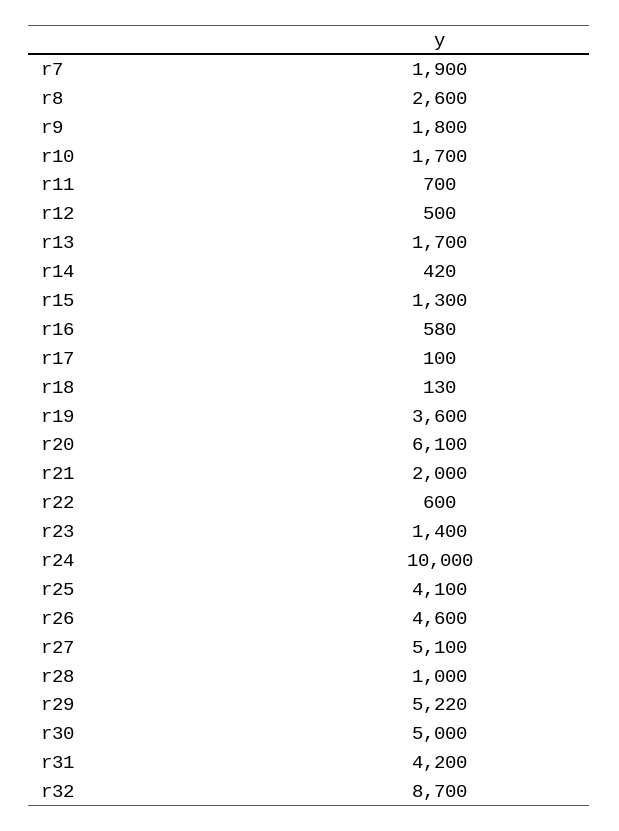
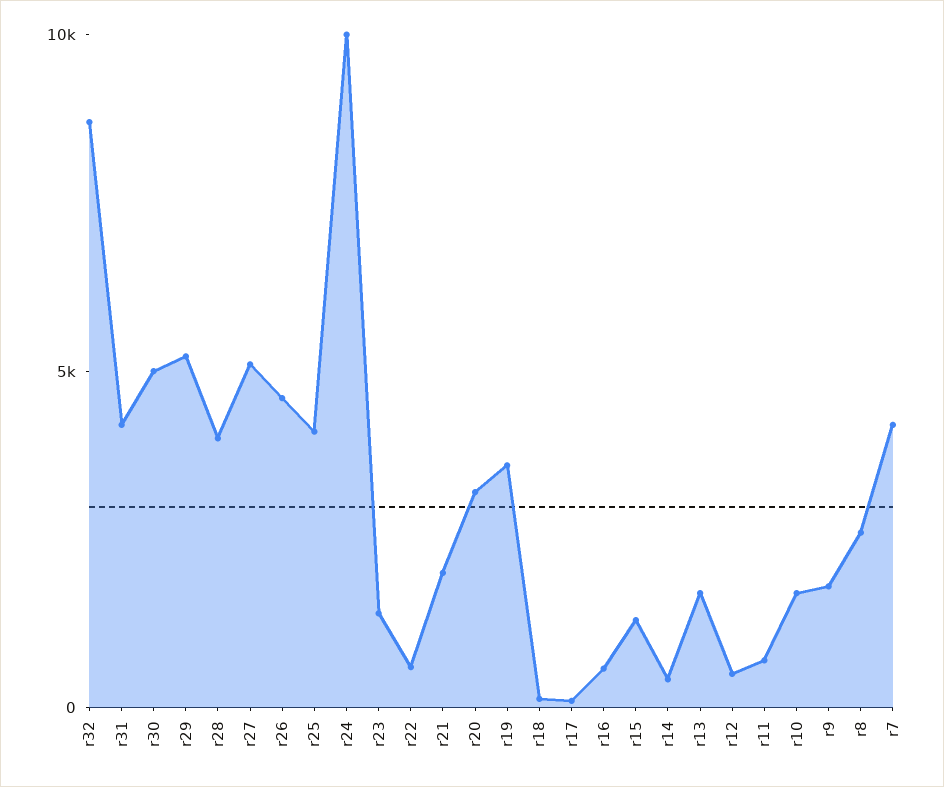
r7: 1900 -> 4000
r20: 6100 -> 3000
r28: 1000 -> 4000

